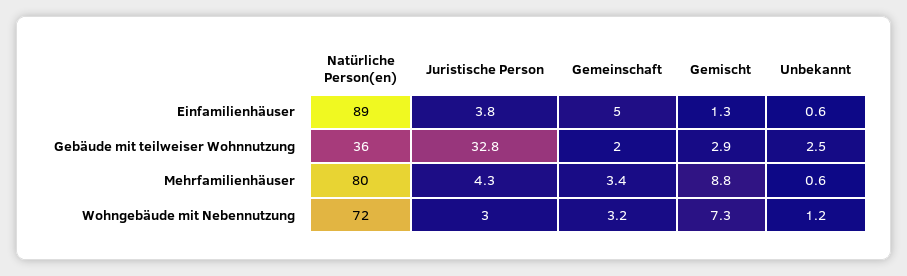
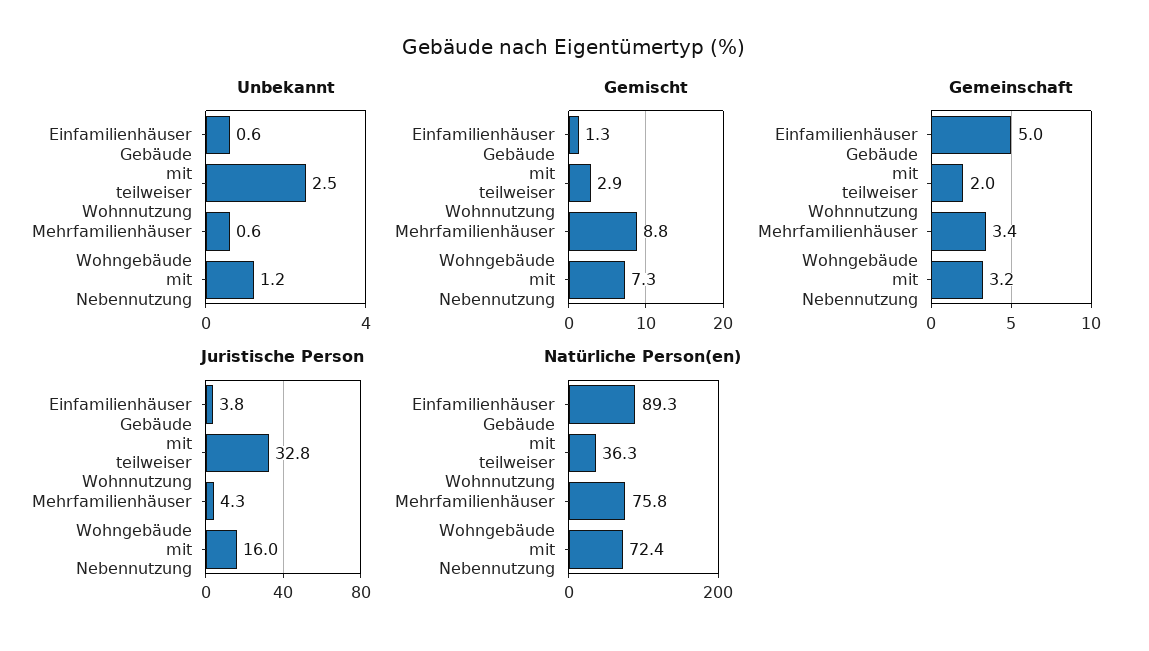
Natürliche Person(en), Mehrfamilienhäuser: 80 -> 75.8
Juristische Person, Wohngebäude mit Nebennutzung: 3 -> 16

